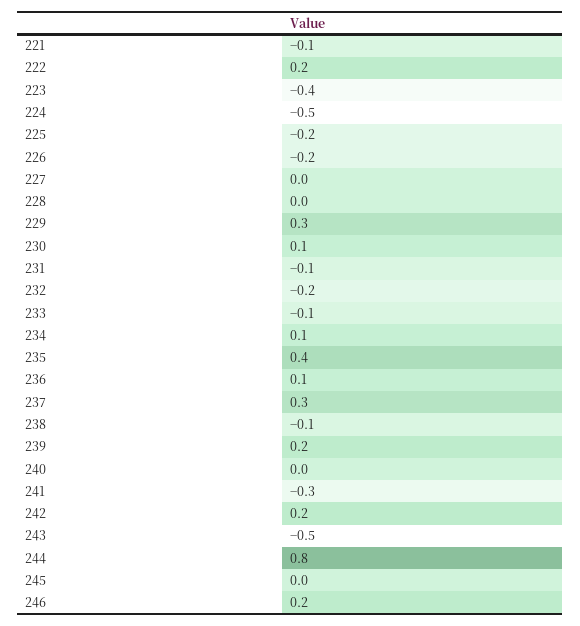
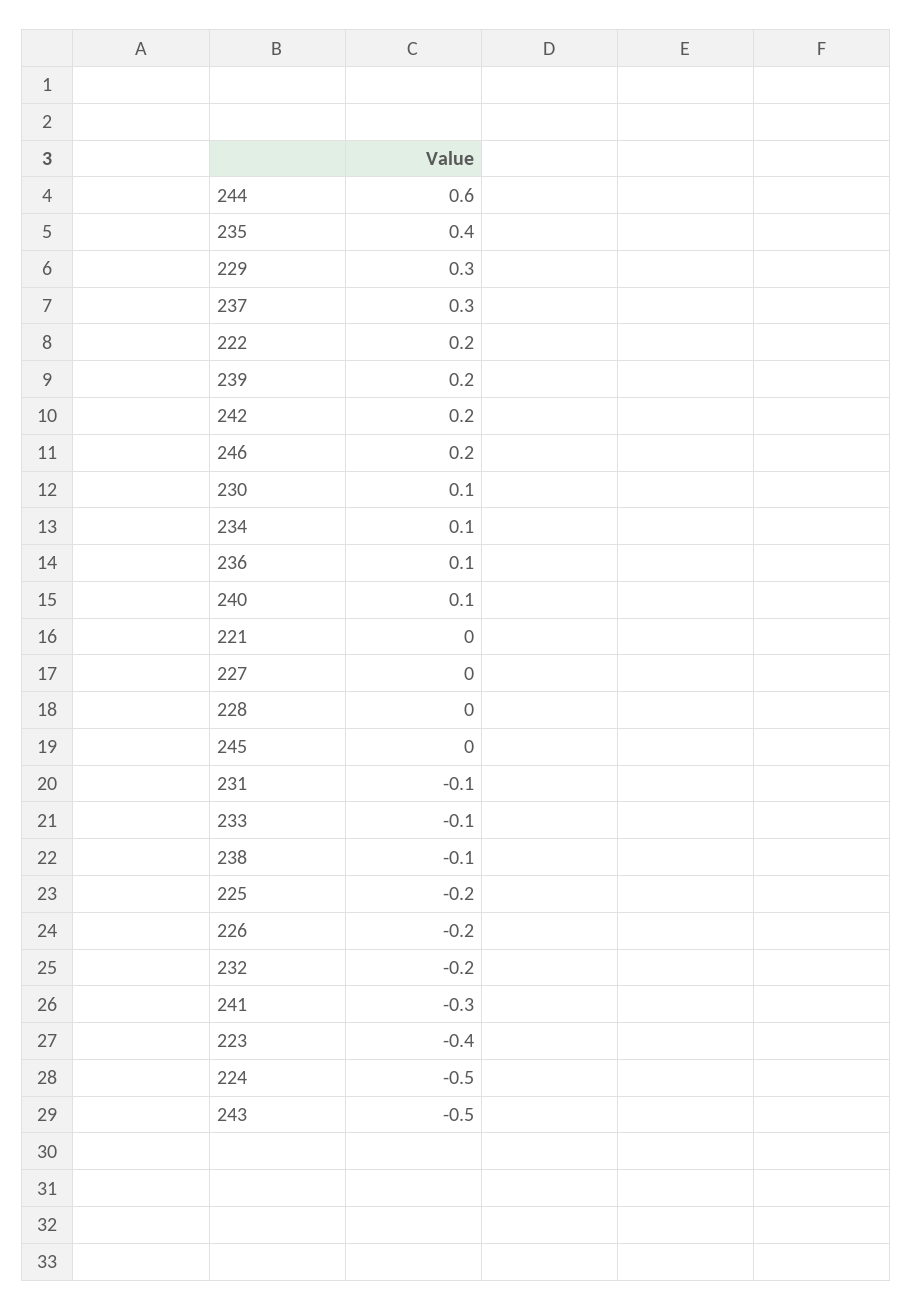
221: -0.1 -> 0
240: 0 -> 0.1
244: 0.8 -> 0.6

